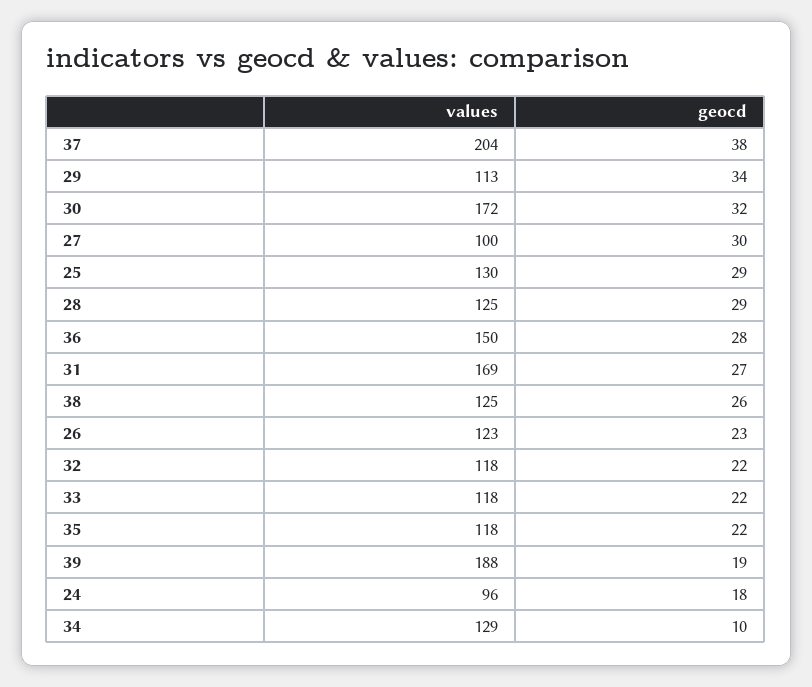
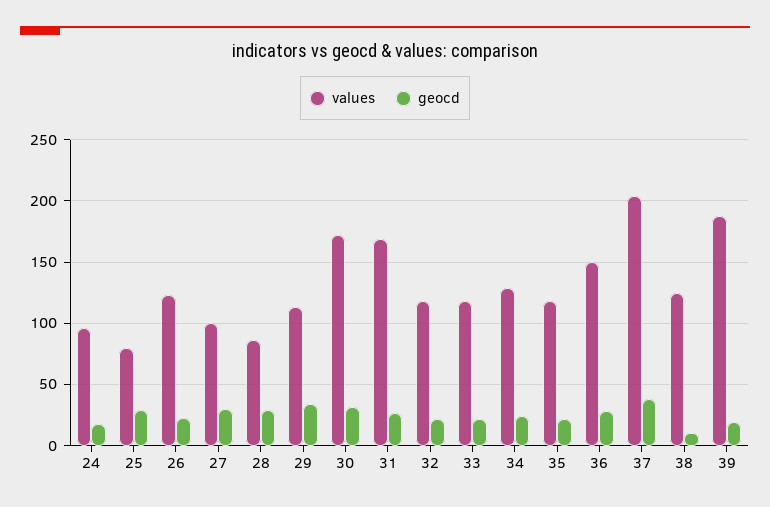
values, 25: 130 -> 80
values, 28: 125 -> 85
geocd, 38: 26 -> 10
geocd, 34: 10 -> 25

